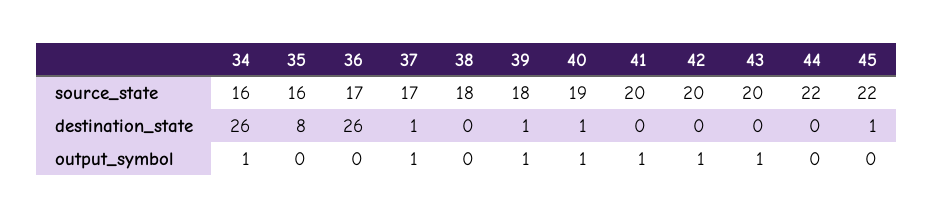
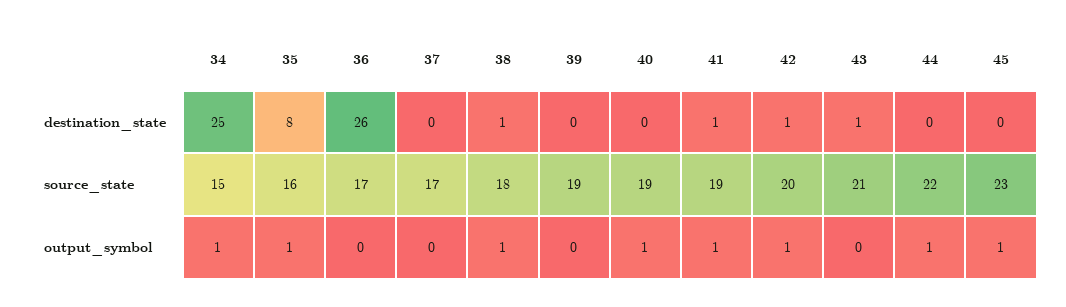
34, source_state: 16 -> 15
39, source_state: 18 -> 19
41, source_state: 20 -> 19
43, source_state: 20 -> 21
45, source_state: 22 -> 23
34, destination_state: 26 -> 25
37, destination_state: 1 -> 0
38, destination_state: 0 -> 1
39, destination_state: 1 -> 0
40, destination_state: 1 -> 0
41, destination_state: 0 -> 1
42, destination_state: 0 -> 1
43, destination_state: 0 -> 1
45, destination_state: 1 -> 0
35, output_symbol: 0 -> 1
37, output_symbol: 1 -> 0
38, output_symbol: 0 -> 1
39, output_symbol: 1 -> 0
43, output_symbol: 1 -> 0
44, output_symbol: 0 -> 1
45, output_symbol: 0 -> 1

